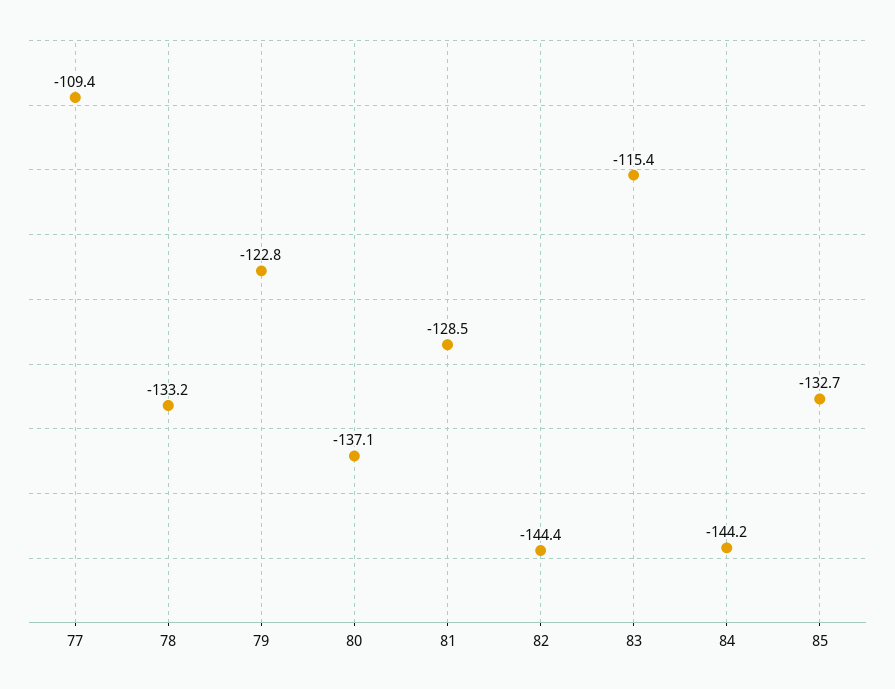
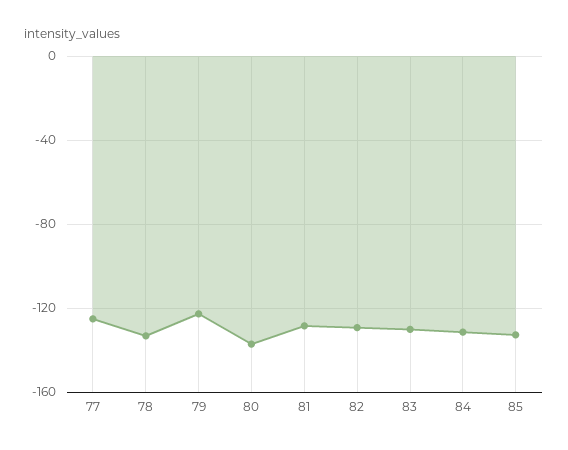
77: -109.4 -> -125
82: -144.4 -> -130
83: -115.4 -> -130
84: -144.2 -> -130

